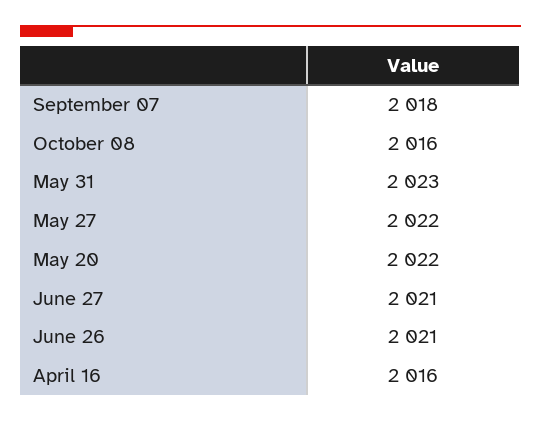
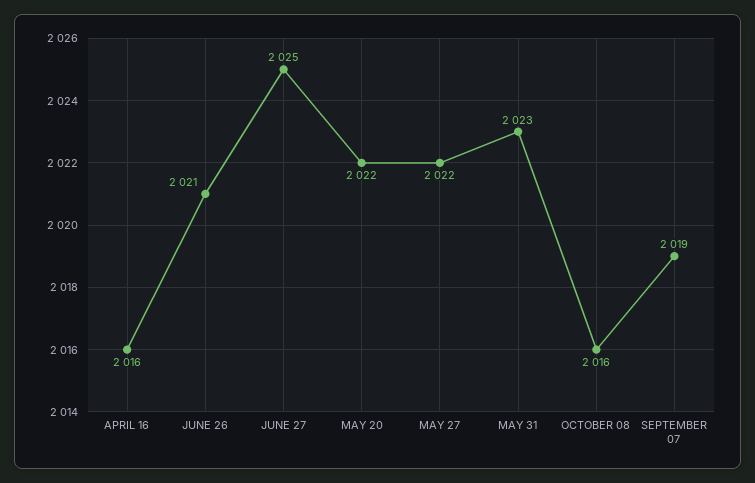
September 07: 2018 -> 2019
June 27: 2021 -> 2025

